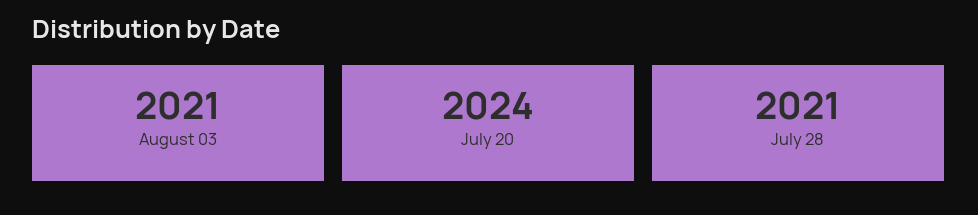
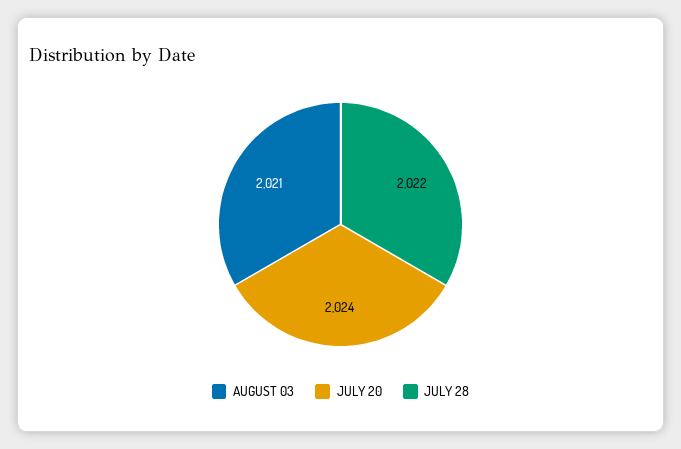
July 28: 2021 -> 2022

